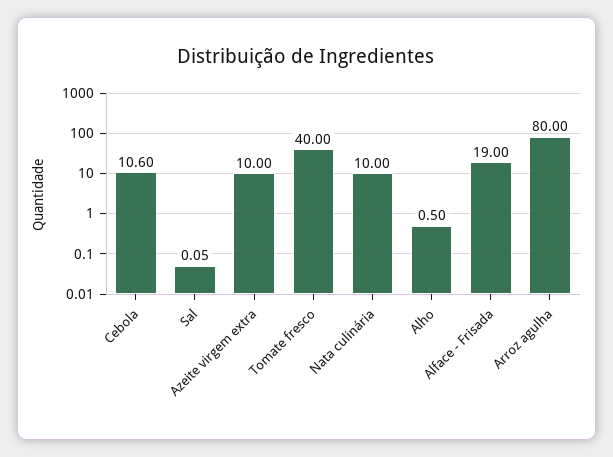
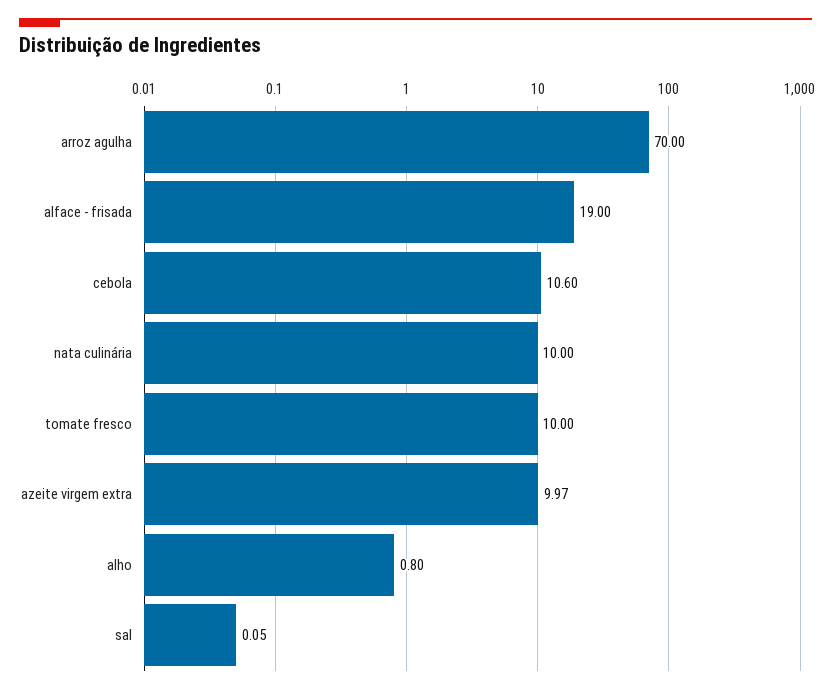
Azeite virgem extra: 10 -> 9.97
Tomate fresco: 40 -> 10
Alho: 0.5 -> 0.8
Arroz agulha: 80 -> 70

